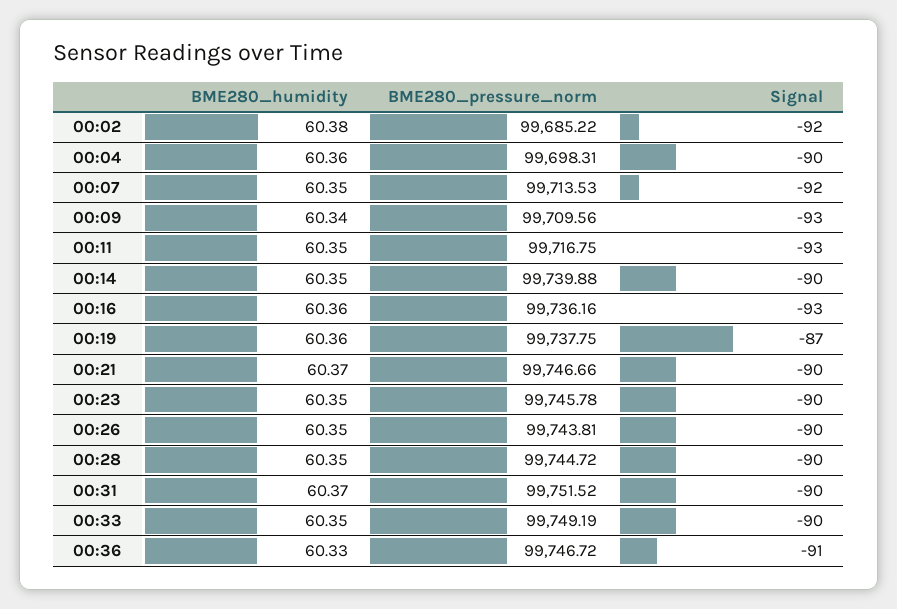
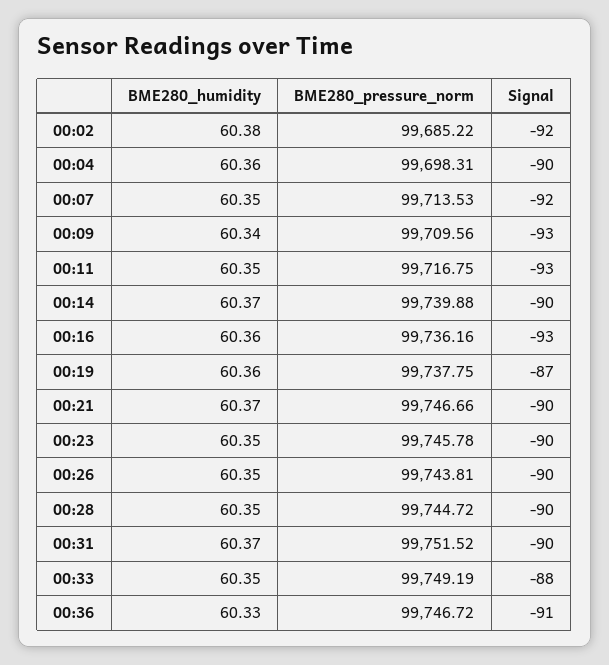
BME280_humidity, 00:14: 60.35 -> 60.37
Signal, 00:33: -90 -> -88

